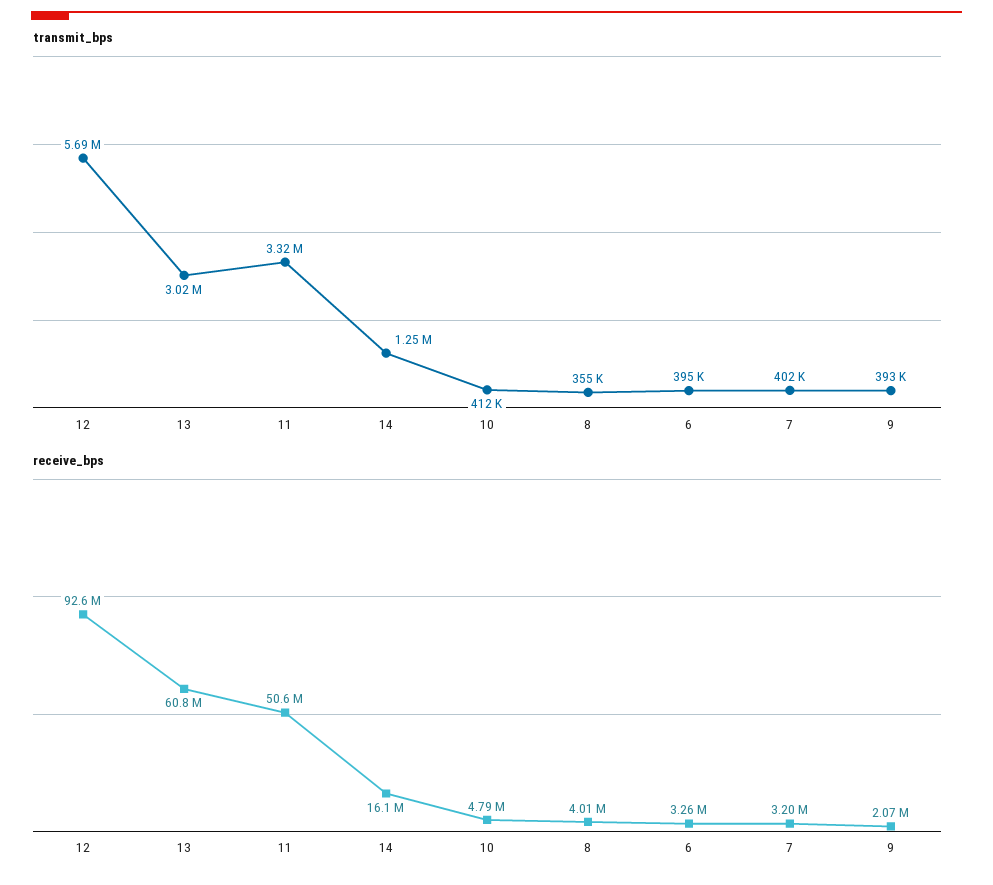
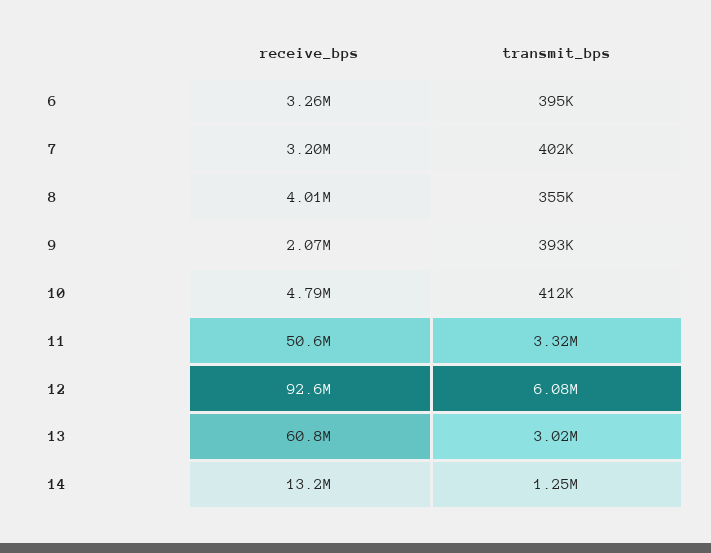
transmit_bps, 12: 5690000 -> 6080000
receive_bps, 14: 16100000 -> 13200000

